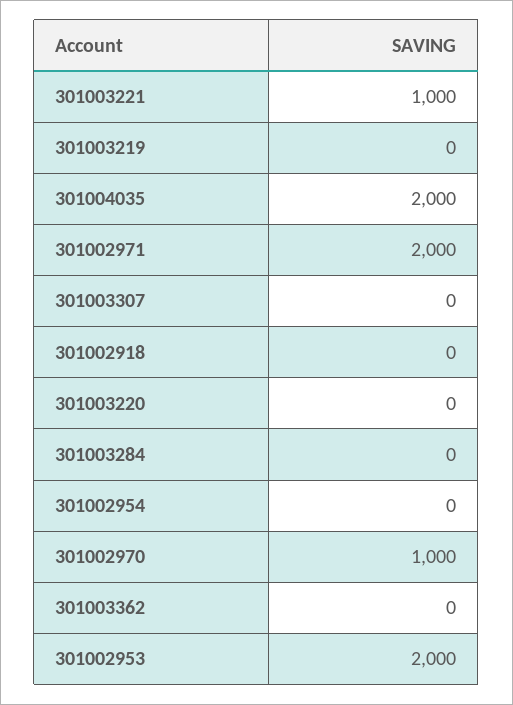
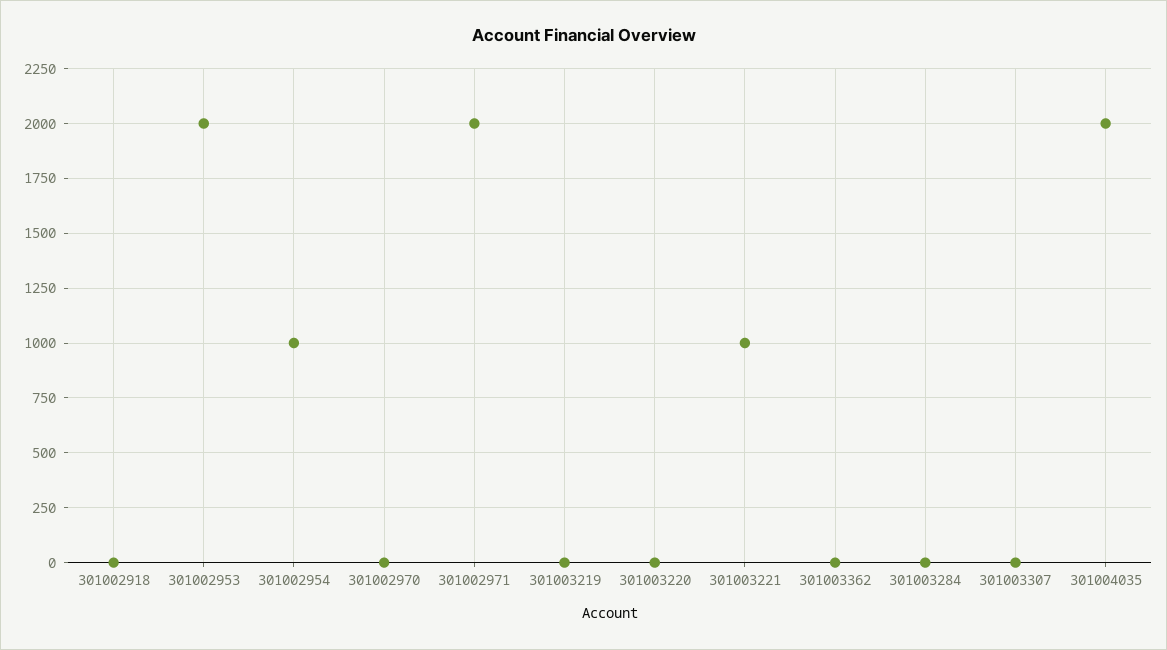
301002954: 0 -> 1000
301002970: 1000 -> 0

